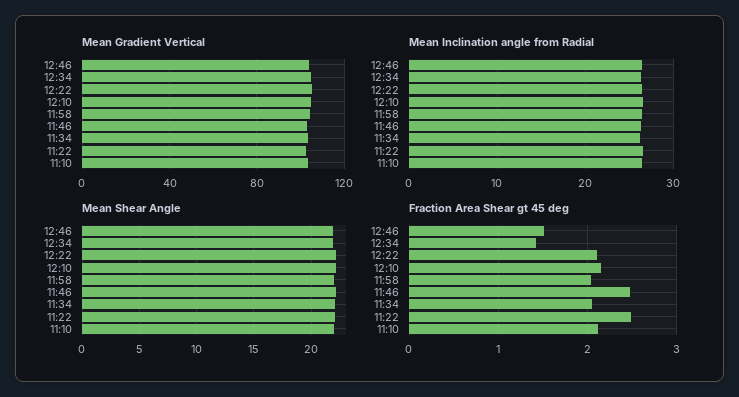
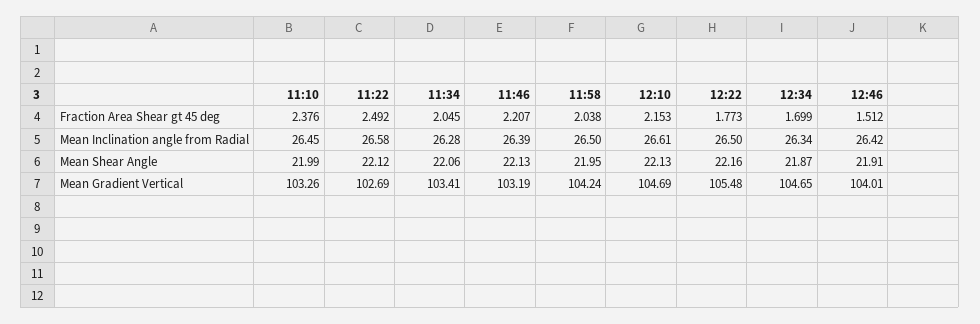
Fraction Area Shear gt 45 deg, 12:34: 1.4 -> 1.699
Fraction Area Shear gt 45 deg, 12:22: 2.1 -> 1.773
Fraction Area Shear gt 45 deg, 11:46: 2.5 -> 2.207
Fraction Area Shear gt 45 deg, 11:10: 2.1 -> 2.376

